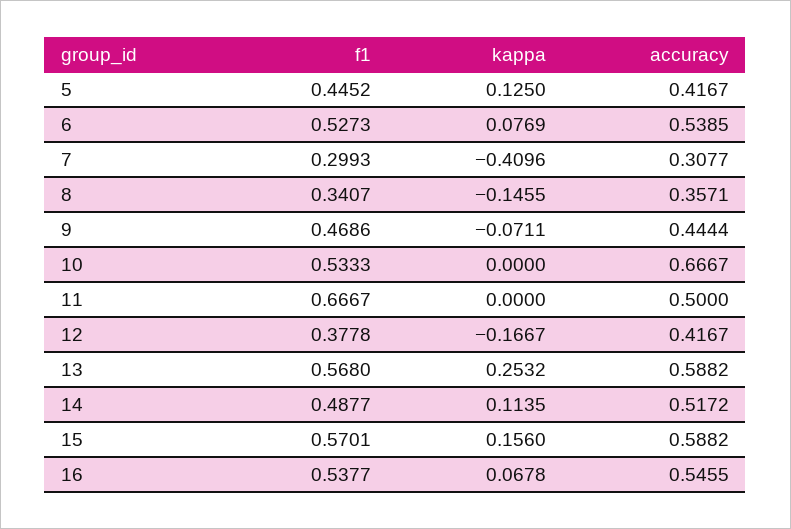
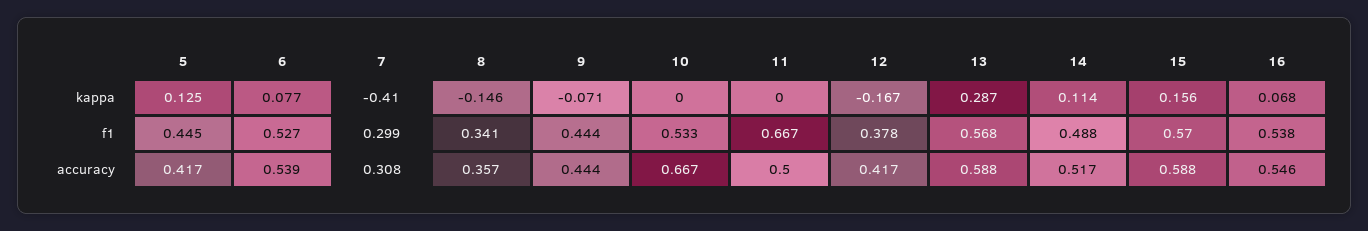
f1, 9: 0.4686 -> 0.444
kappa, 13: 0.2532 -> 0.287

